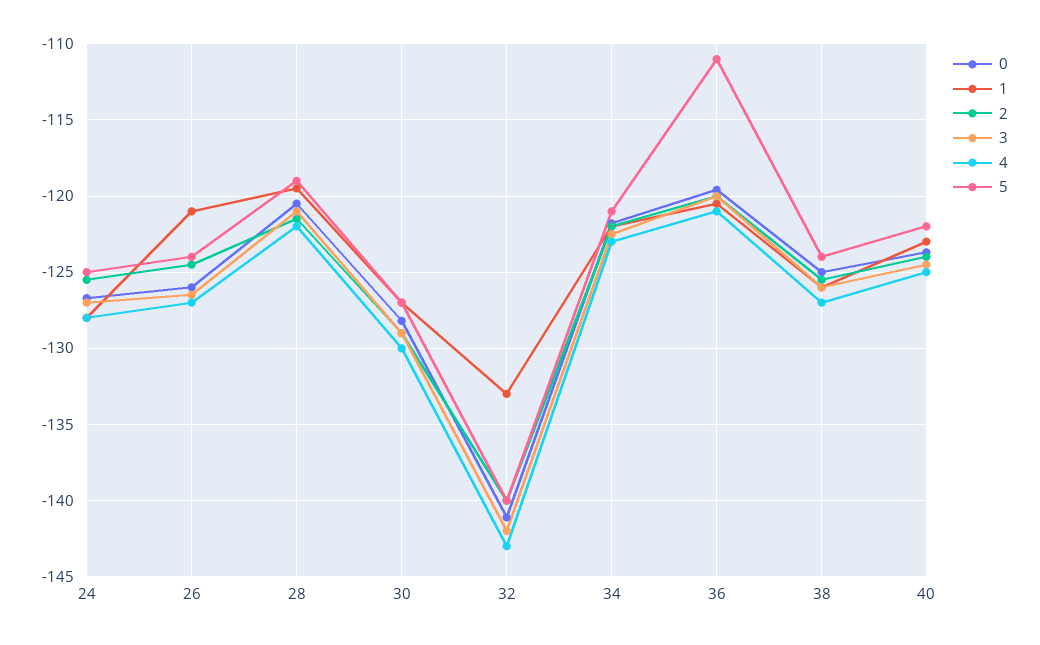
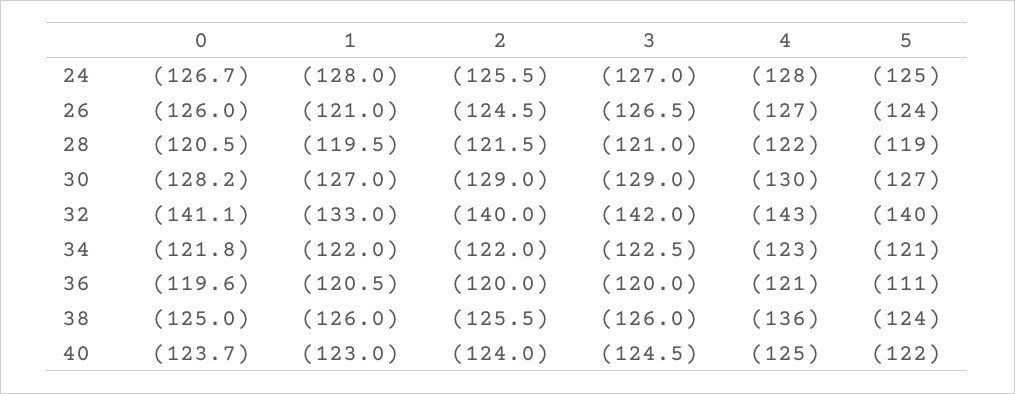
4, 38: -127 -> -136

